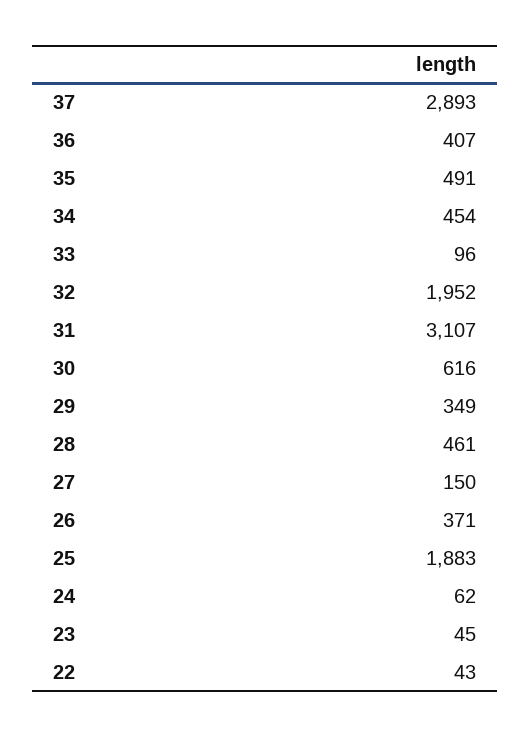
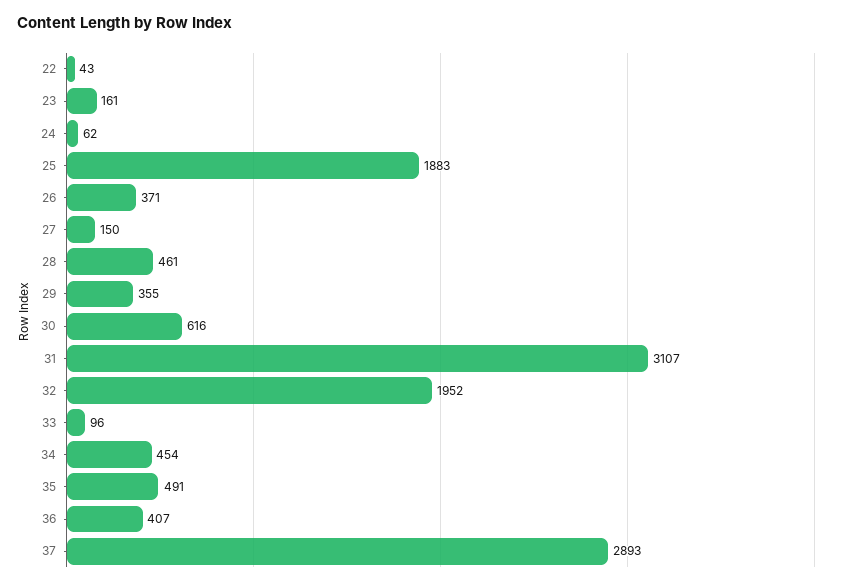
29: 349 -> 355
23: 45 -> 161

